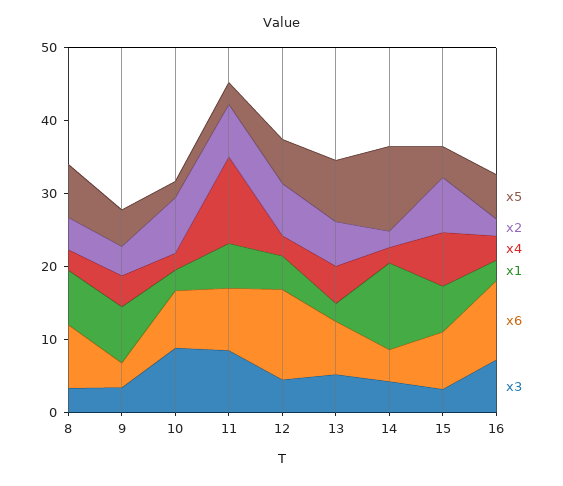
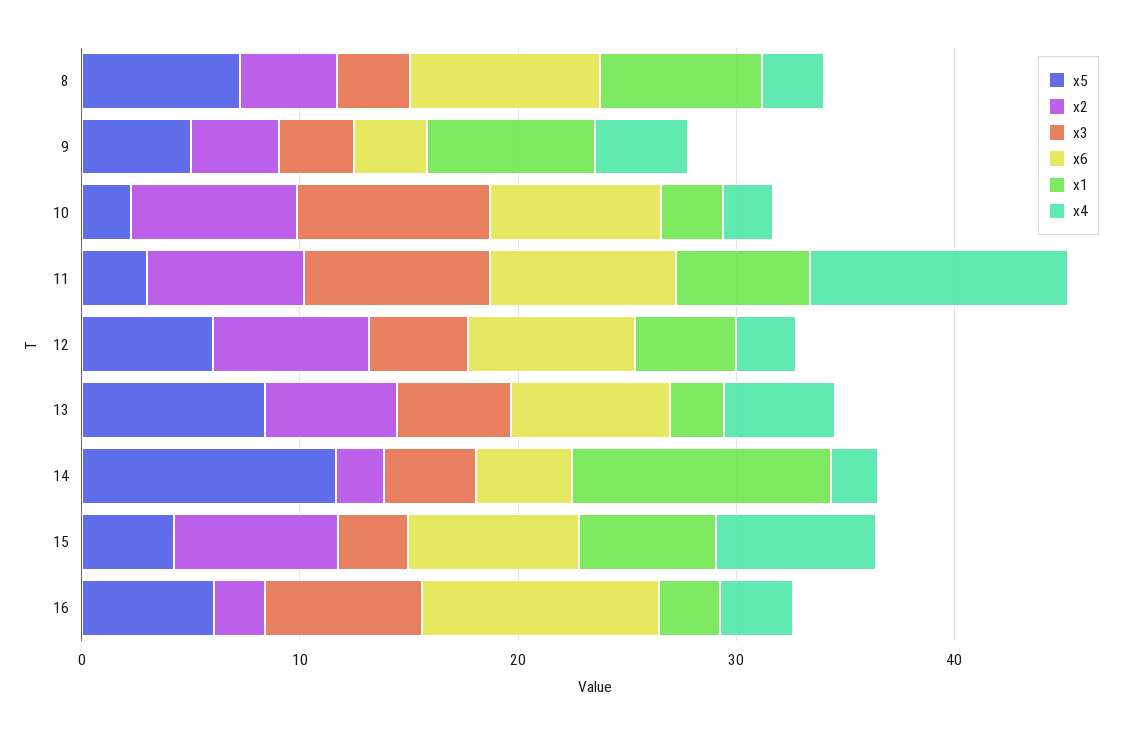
x6, 12: 12 -> 8

